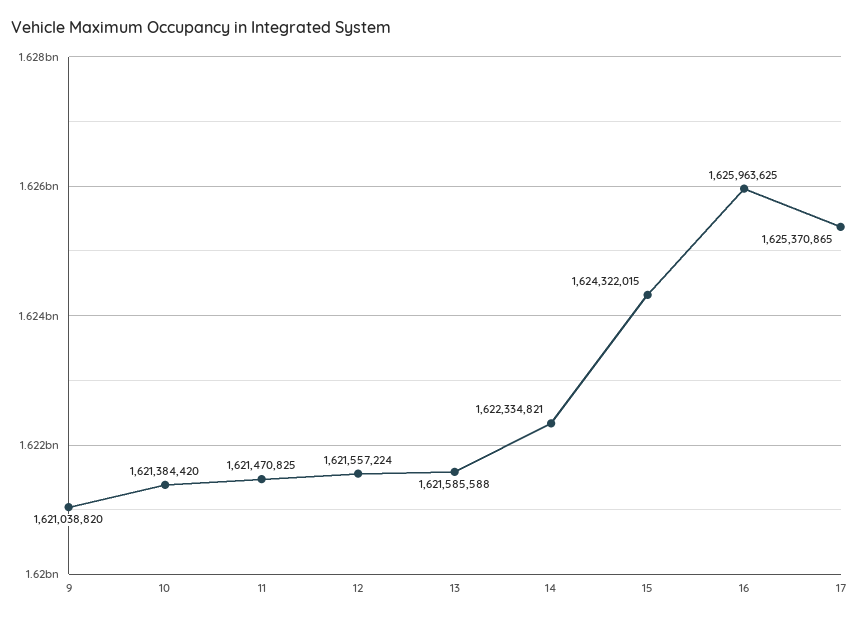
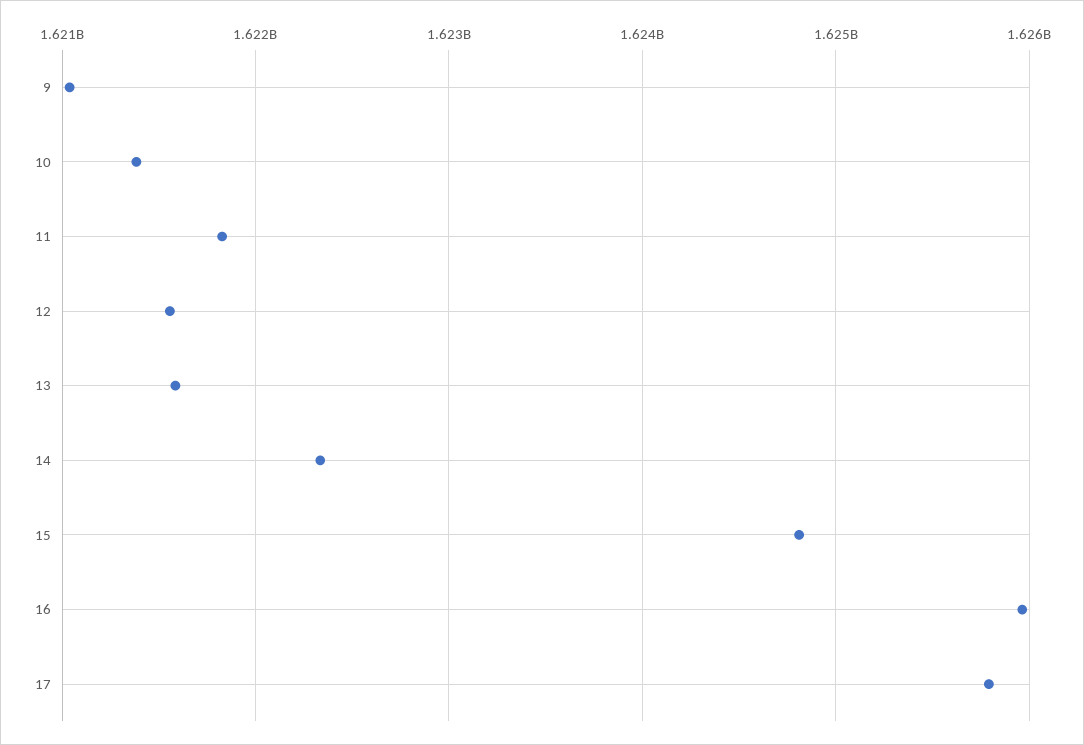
11: 1621470825 -> 1621800000
15: 1624322015 -> 1624800000
17: 1625370865 -> 1625800000

